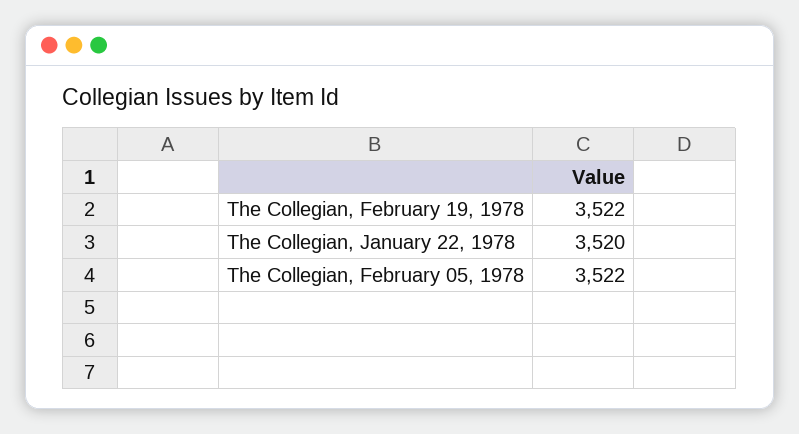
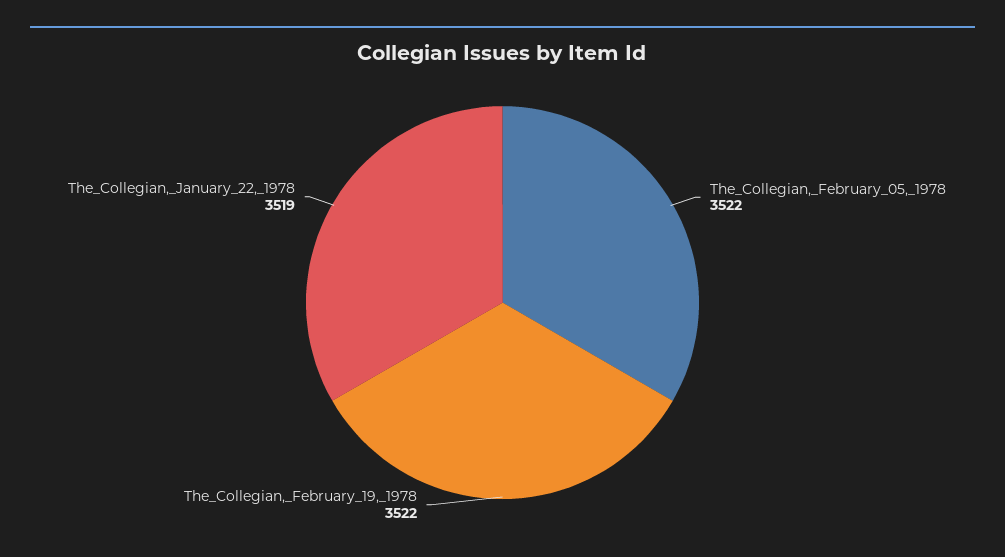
The Collegian, January 22, 1978: 3520 -> 3519

